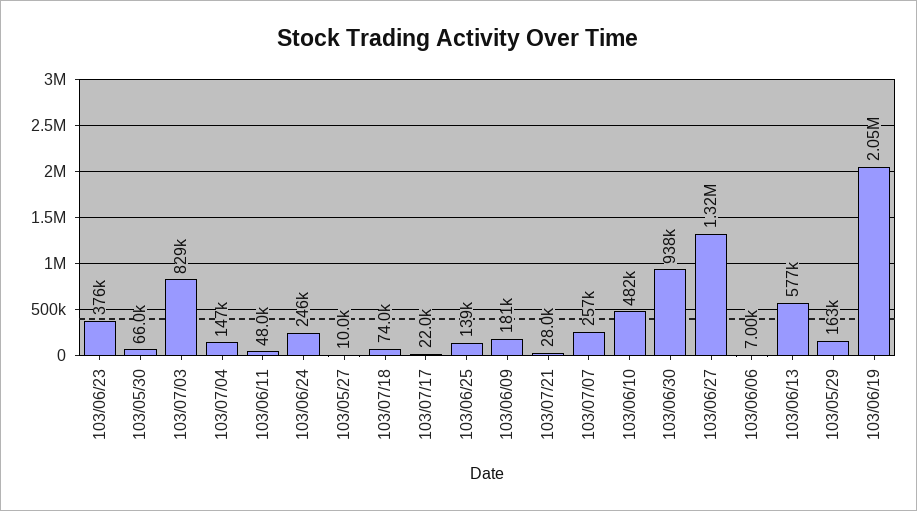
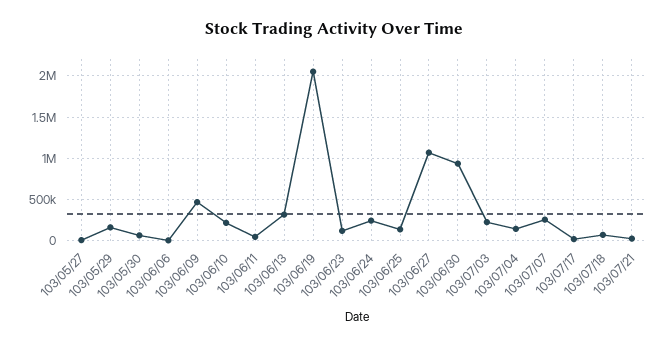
103/06/23: 376000 -> 100000
103/07/03: 829000 -> 200000
103/06/09: 181000 -> 500000
103/06/10: 482000 -> 200000
103/06/27: 1320000 -> 1100000
103/06/13: 577000 -> 300000

